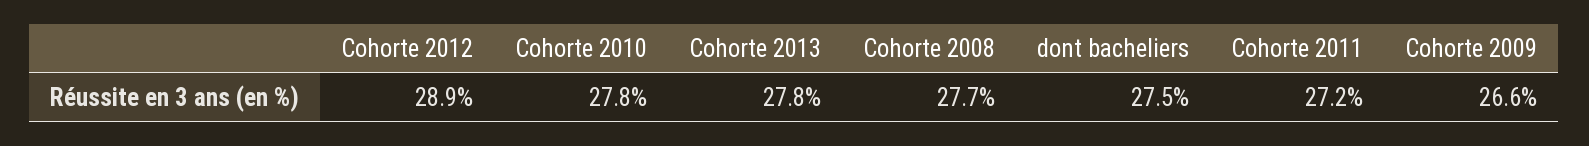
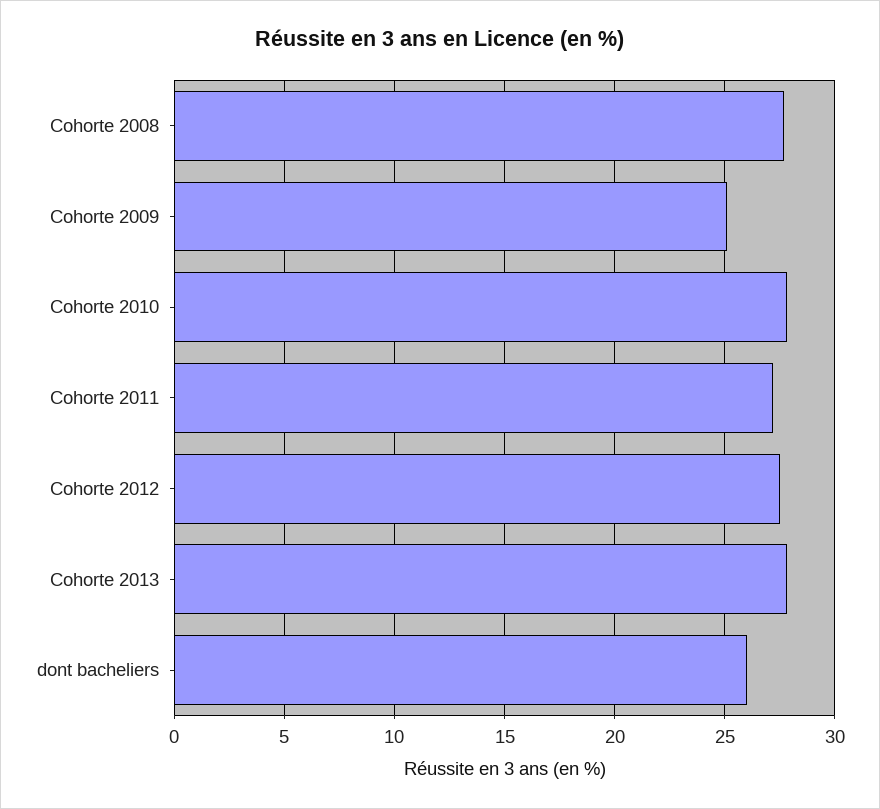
Cohorte 2012: 28.9 -> 27.5
dont bacheliers: 27.5 -> 26
Cohorte 2009: 26.6 -> 25

